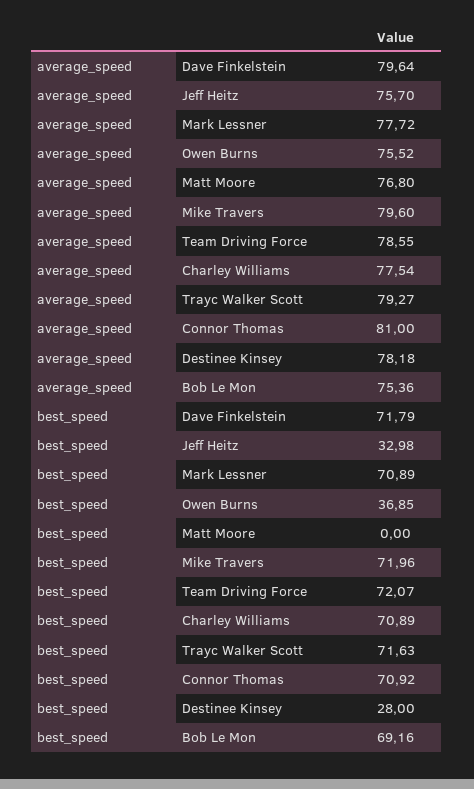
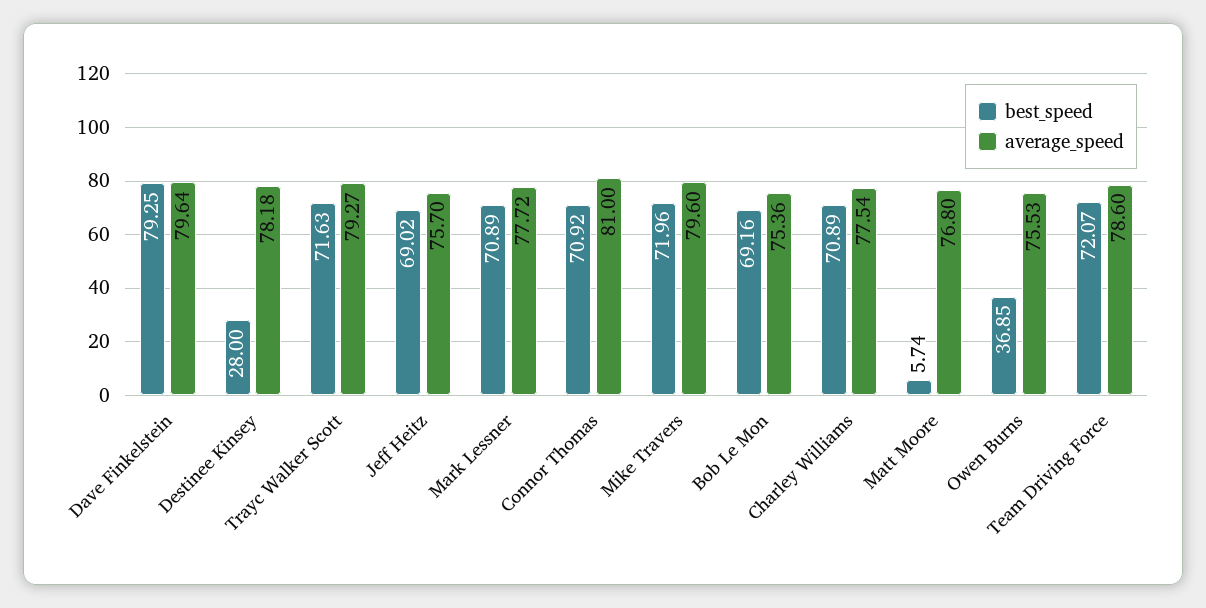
average_speed, Owen Burns: 75.52 -> 75.53
average_speed, Team Driving Force: 78.55 -> 78.6
best_speed, Dave Finkelstein: 71.79 -> 79.25
best_speed, Jeff Heitz: 32.98 -> 69.02
best_speed, Matt Moore: 0 -> 5.74

